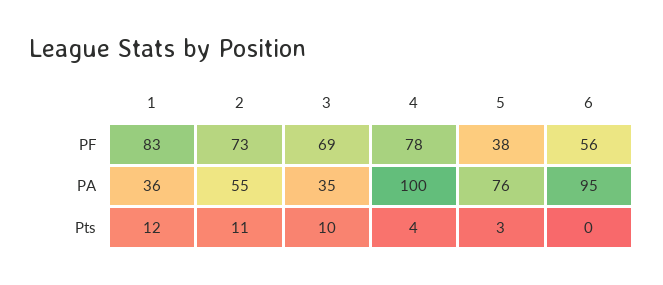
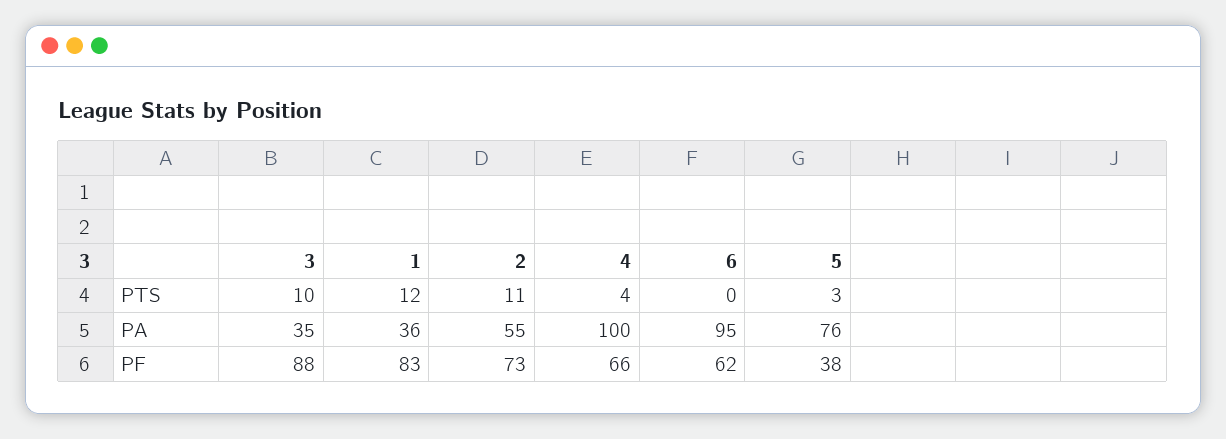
3, PF: 69 -> 88
4, PF: 78 -> 66
6, PF: 56 -> 62

